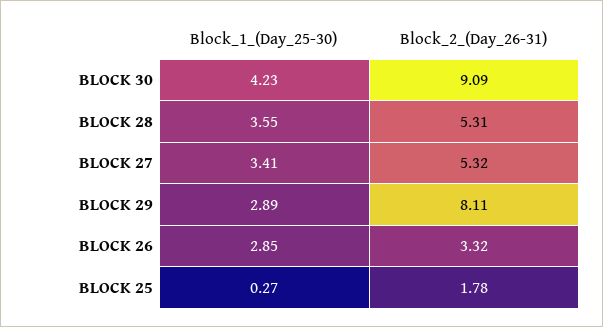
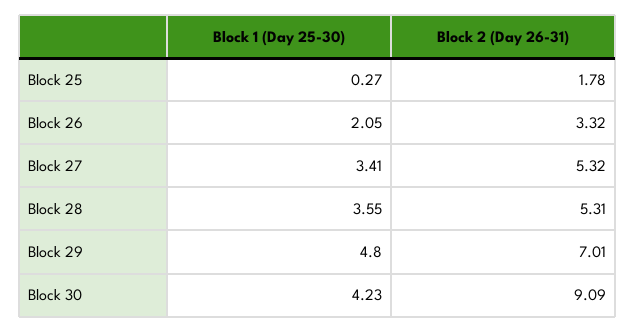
Block_1_(Day_25-30), BLOCK 29: 2.89 -> 4.8
Block_2_(Day_26-31), BLOCK 29: 8.11 -> 7.01
Block_1_(Day_25-30), BLOCK 26: 2.85 -> 2.05

